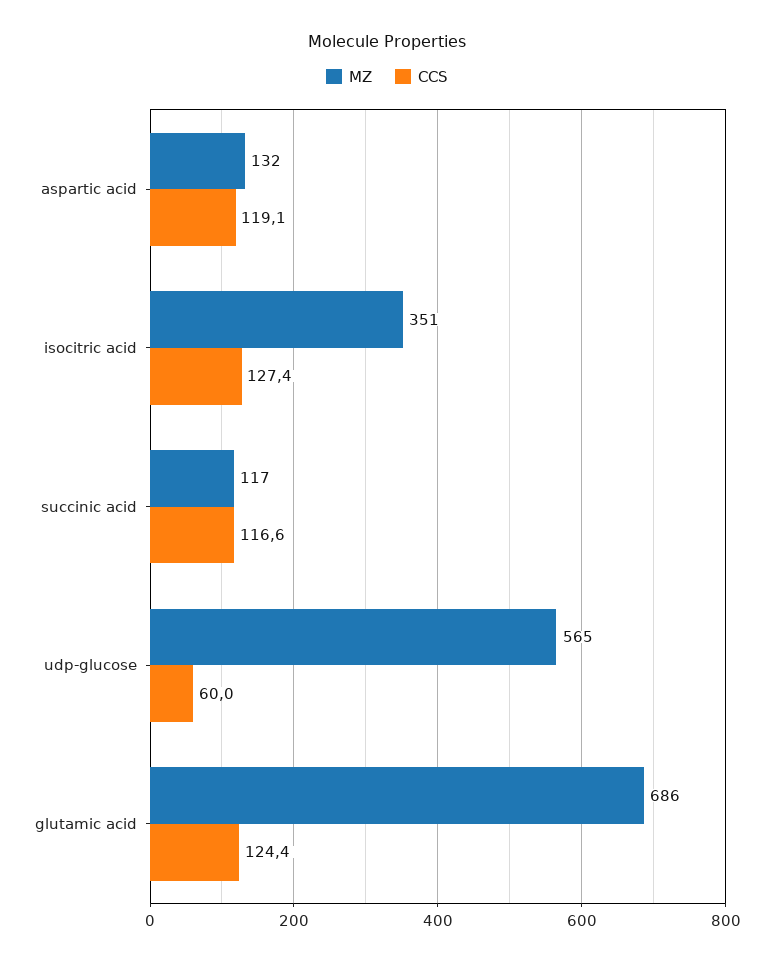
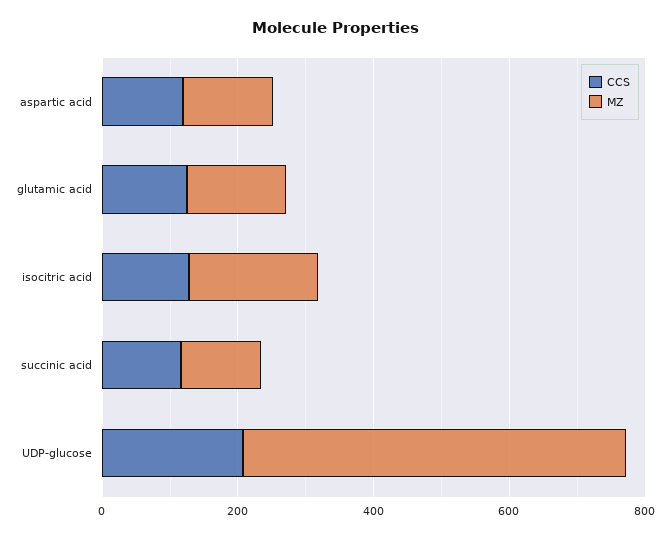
MZ, isocitric acid: 351 -> 200
CCS, udp-glucose: 60 -> 200
MZ, glutamic acid: 686 -> 150

